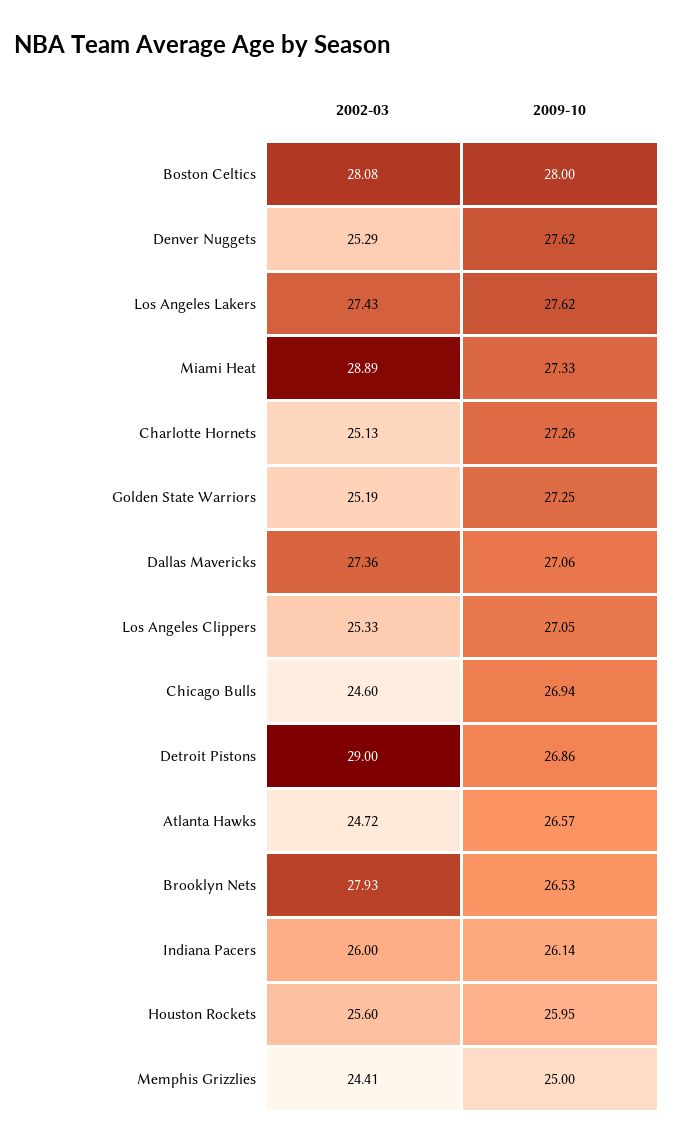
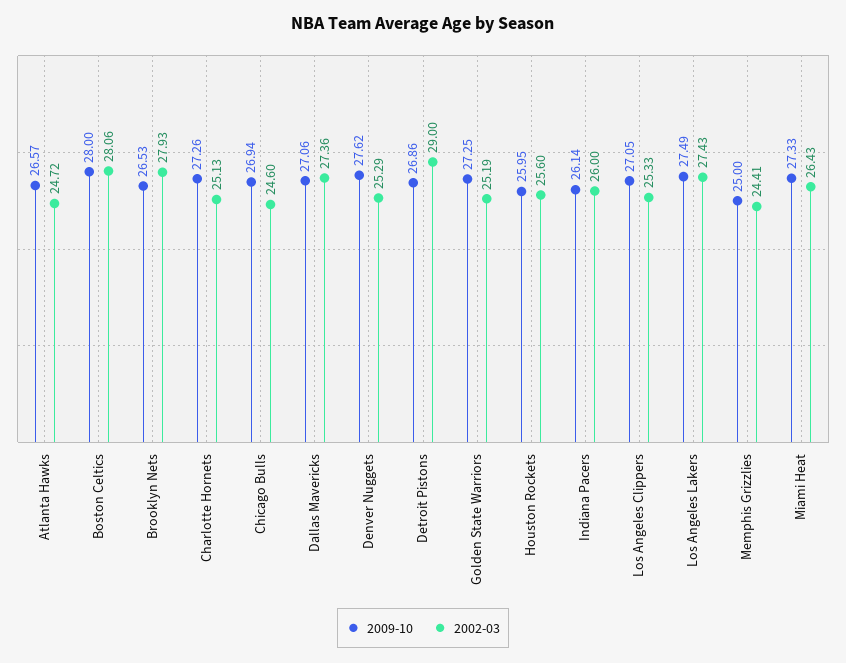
2002-03, Boston Celtics: 28.08 -> 28.06
2009-10, Los Angeles Lakers: 27.62 -> 27.49
2002-03, Miami Heat: 28.89 -> 26.43

